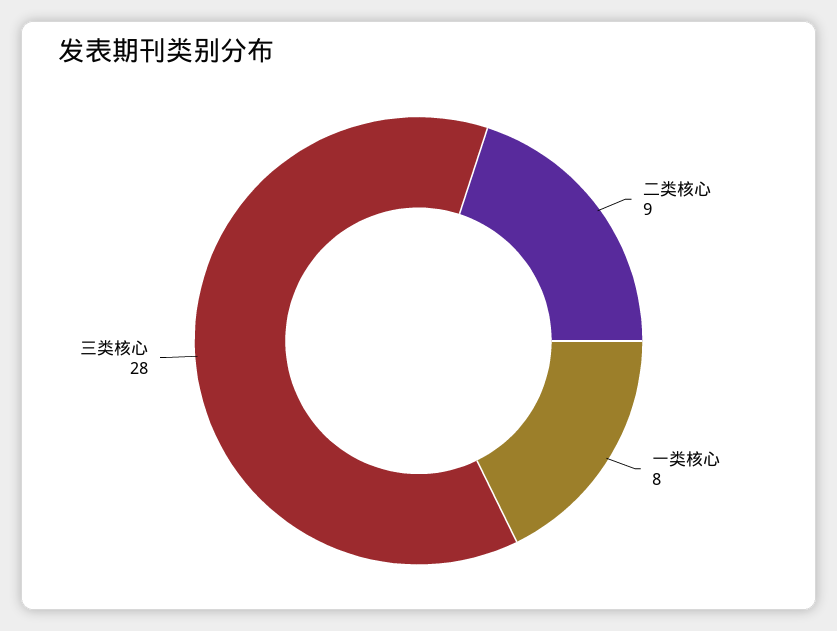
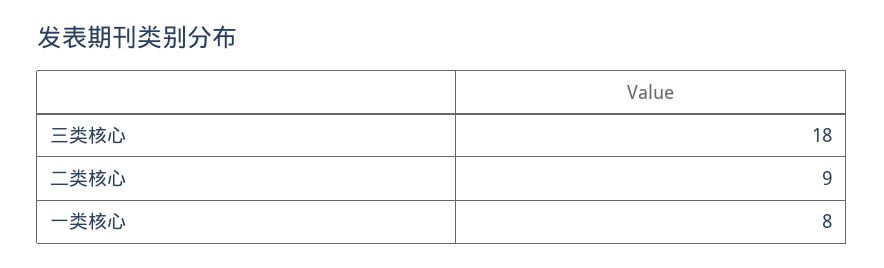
三类核心: 28 -> 18

